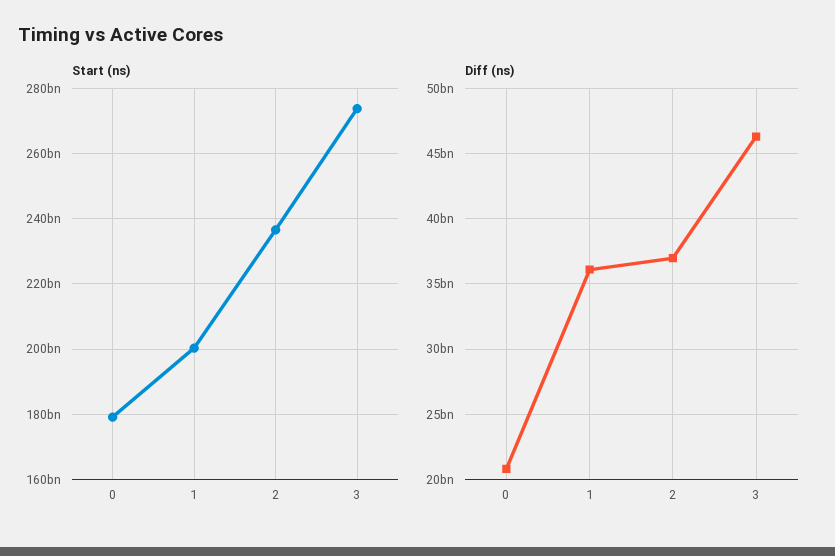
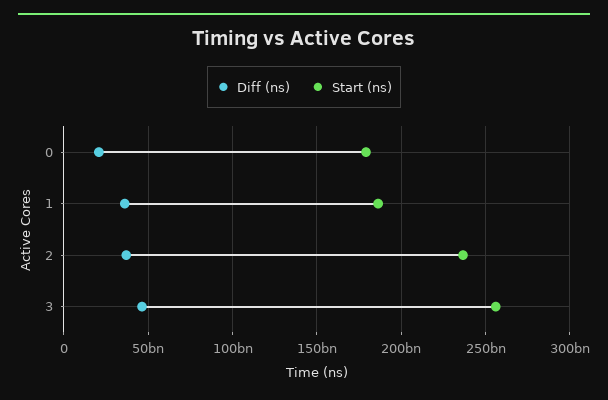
Start (ns), 1: 200000000000 -> 185000000000
Start (ns), 3: 274000000000 -> 255000000000

